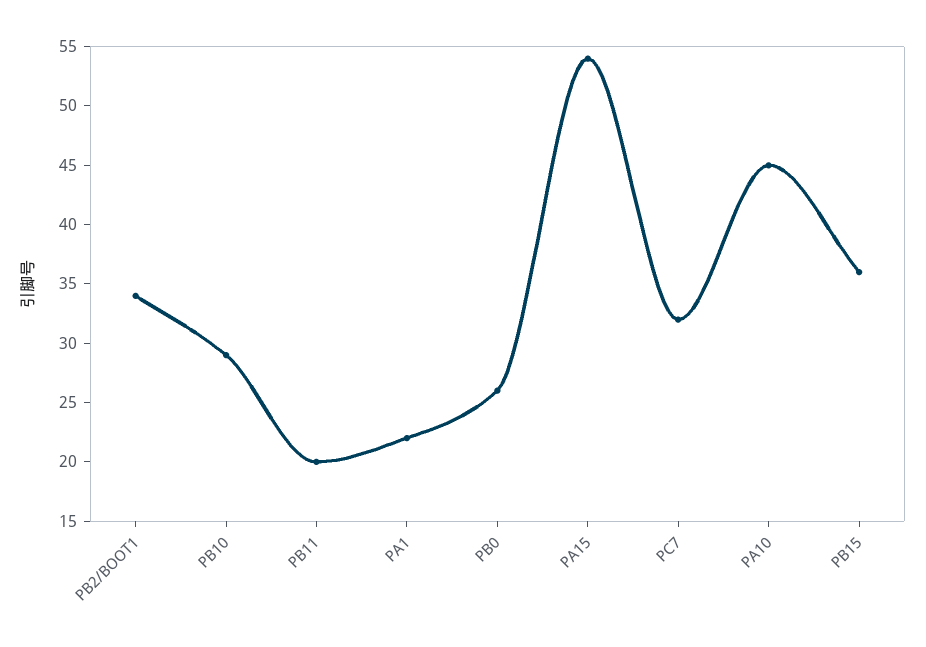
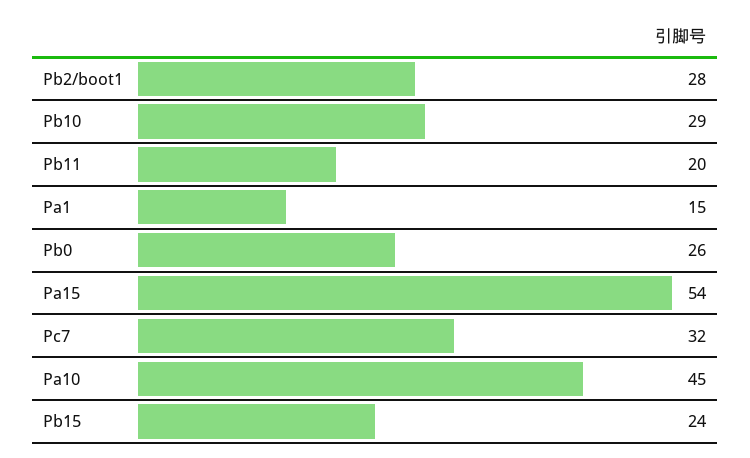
PB2/BOOT1: 34 -> 28
PA1: 22 -> 15
PB15: 36 -> 24

